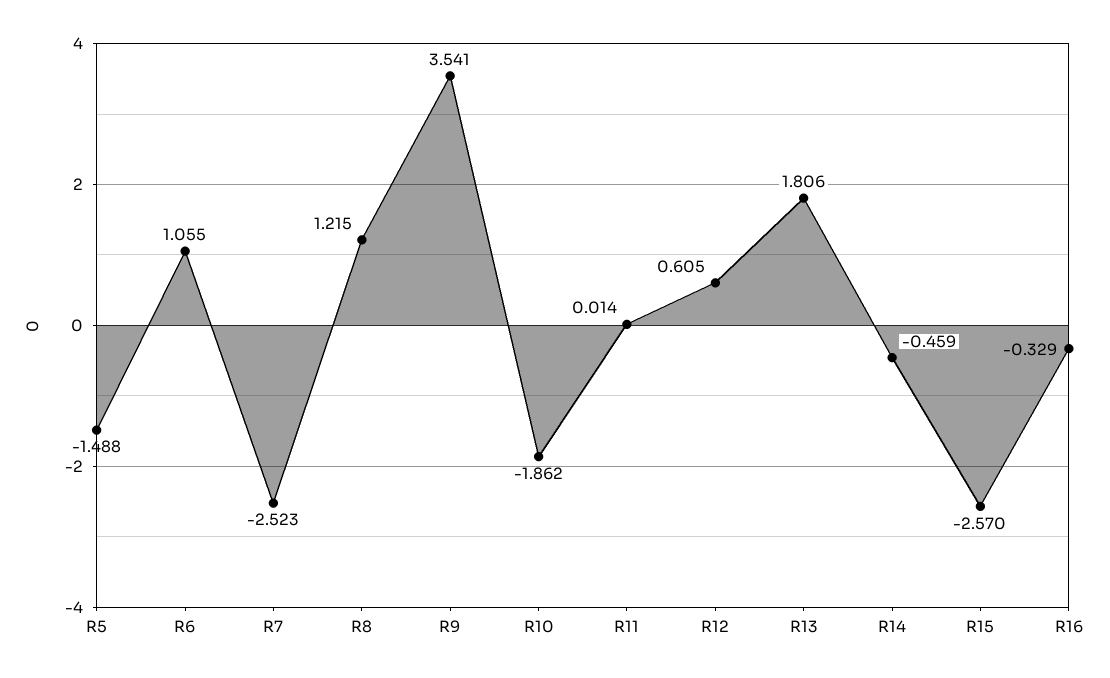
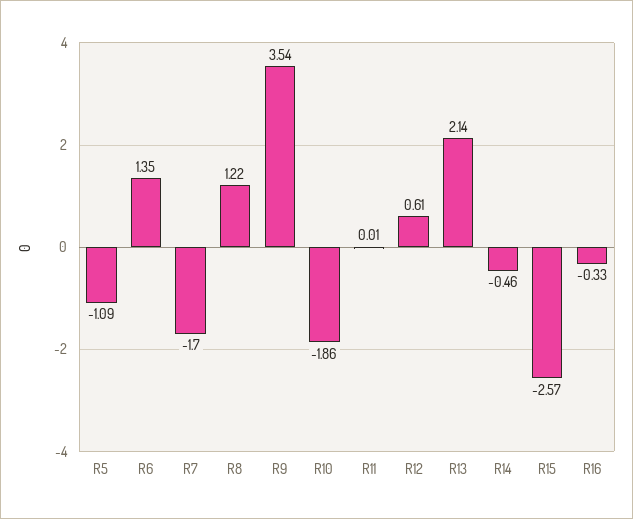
R5: -1.488 -> -1.09
R6: 1.055 -> 1.35
R7: -2.523 -> -1.7
R13: 1.806 -> 2.14

